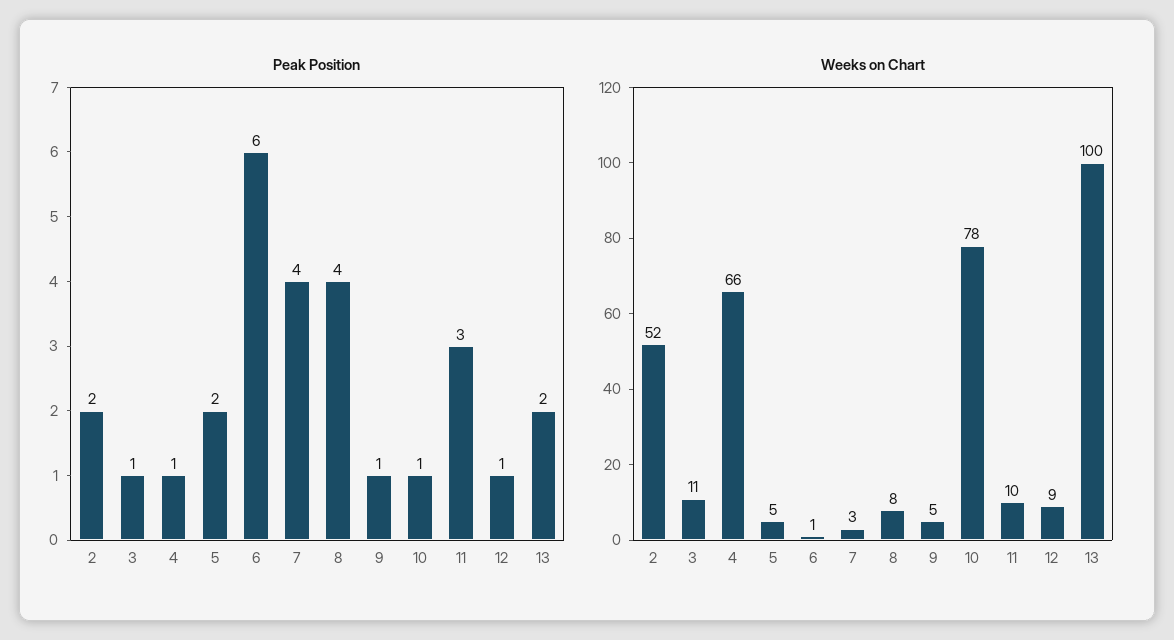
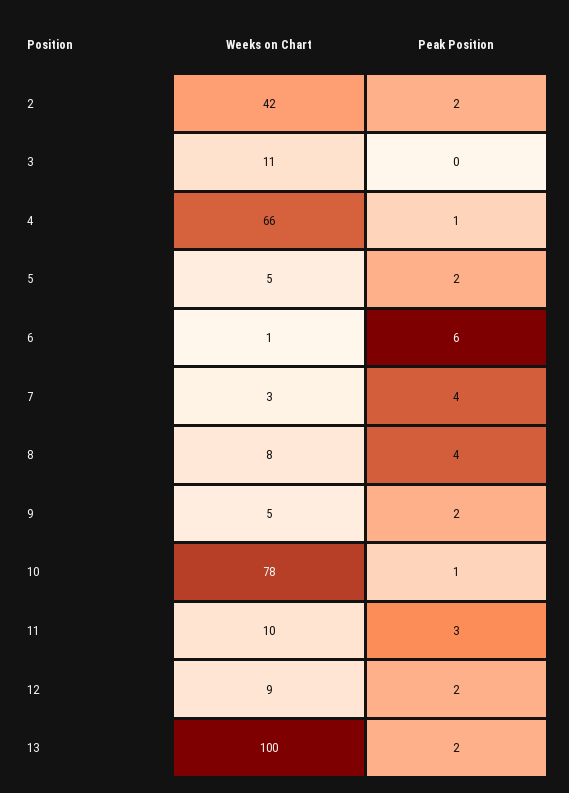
Peak Position, 3: 1 -> 0
Peak Position, 9: 1 -> 2
Peak Position, 12: 1 -> 2
Weeks on Chart, 2: 52 -> 42

